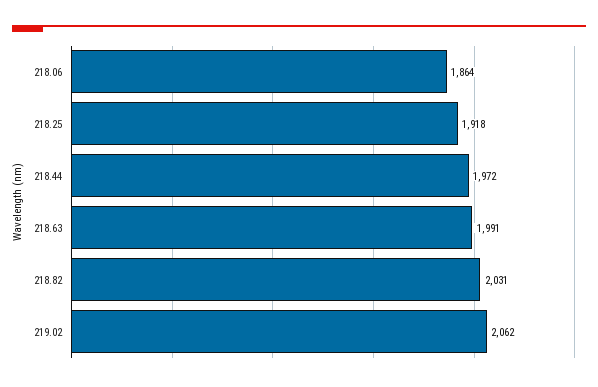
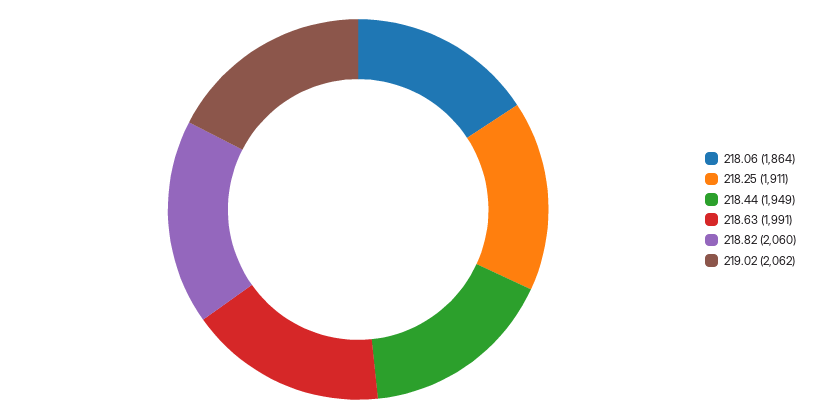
218.25: 1918 -> 1911
218.44: 1972 -> 1949
218.82: 2031 -> 2060

